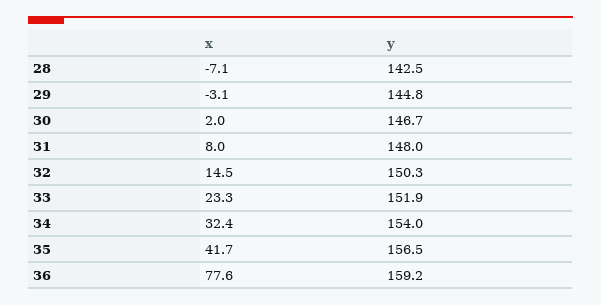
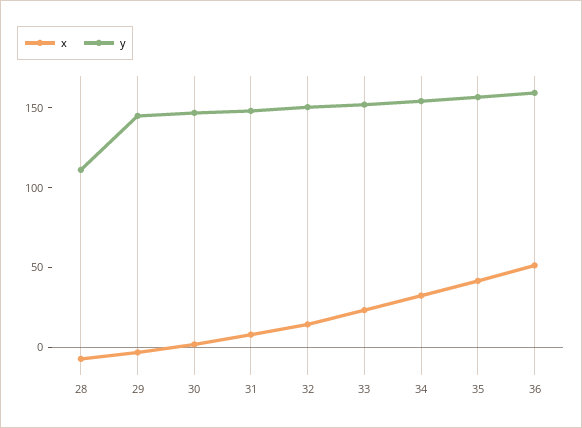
y, 28: 142.5 -> 110
x, 36: 77.6 -> 50

